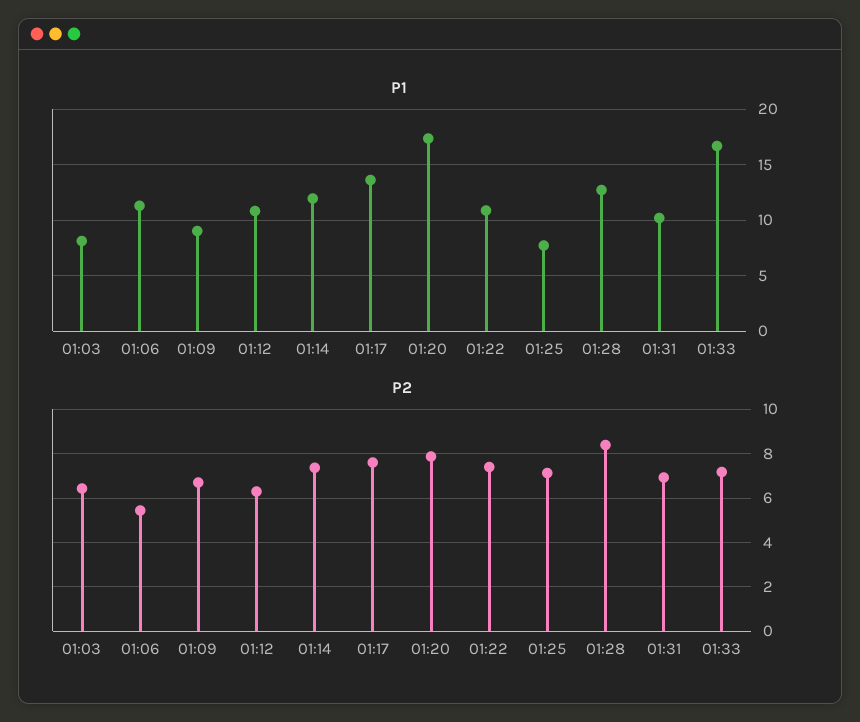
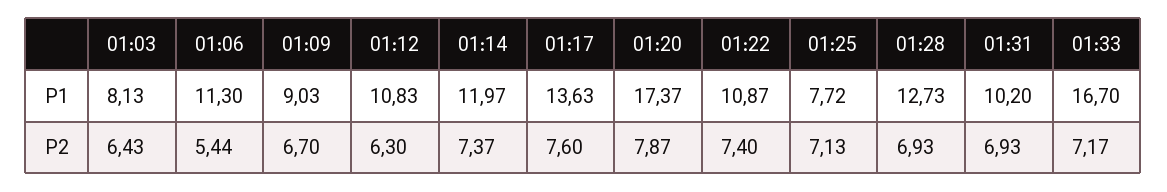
P2, 01:28: 8.5 -> 6.93

